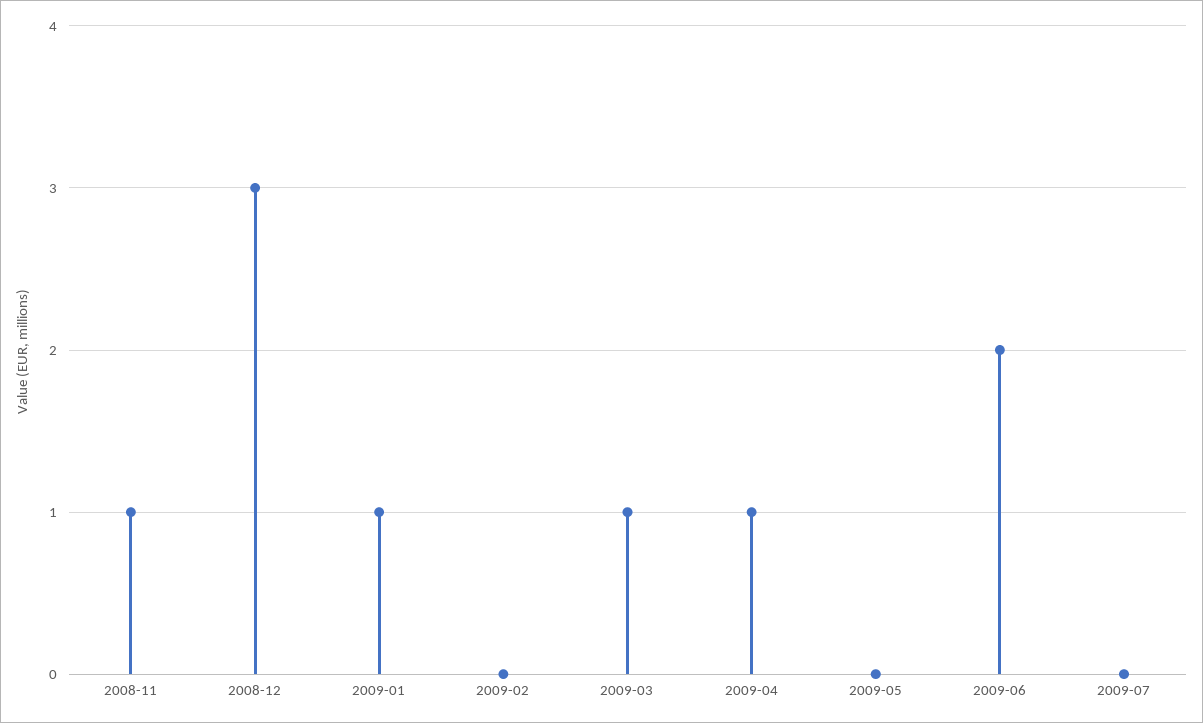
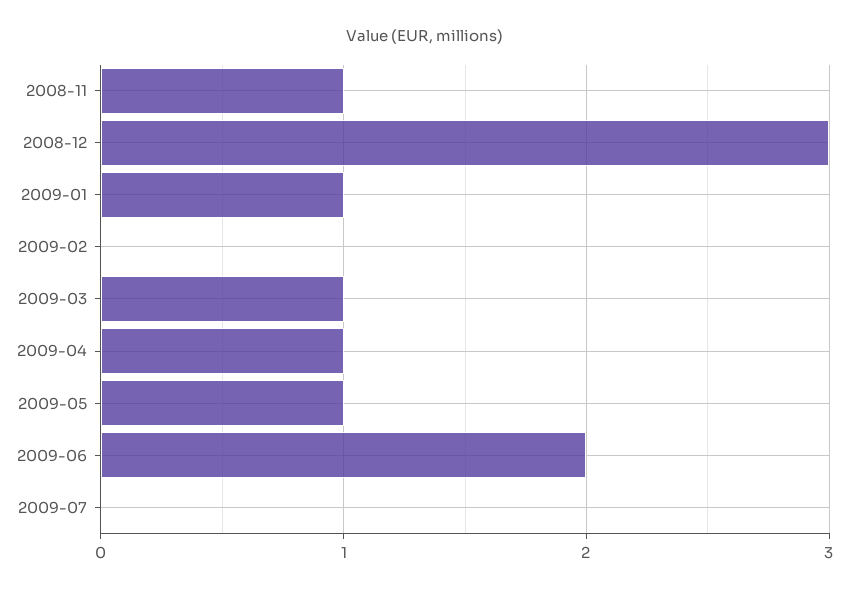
2009-05: 0 -> 1

